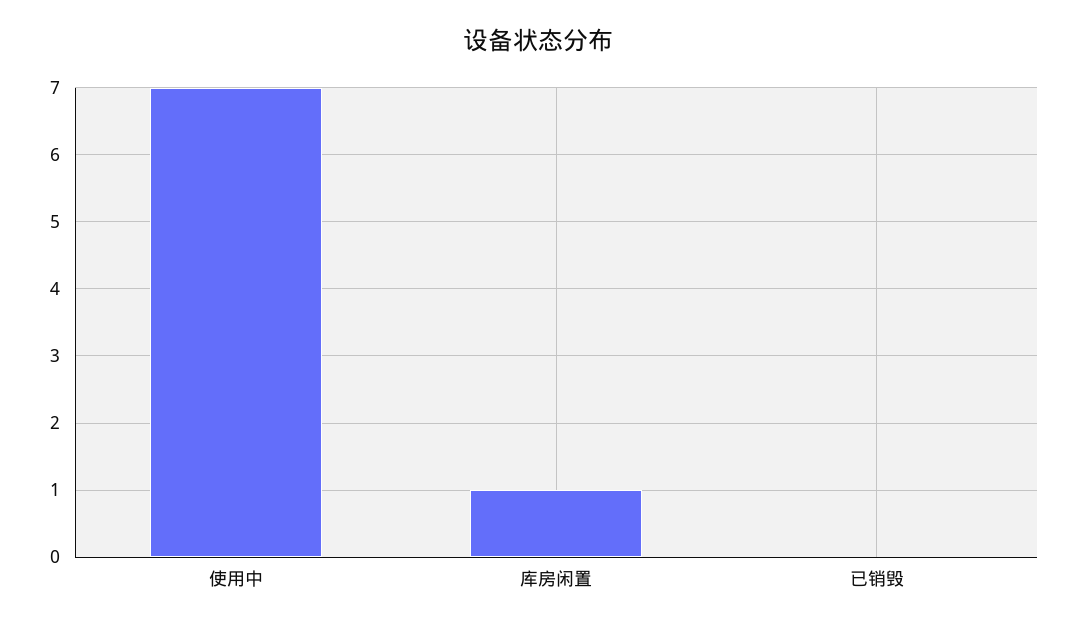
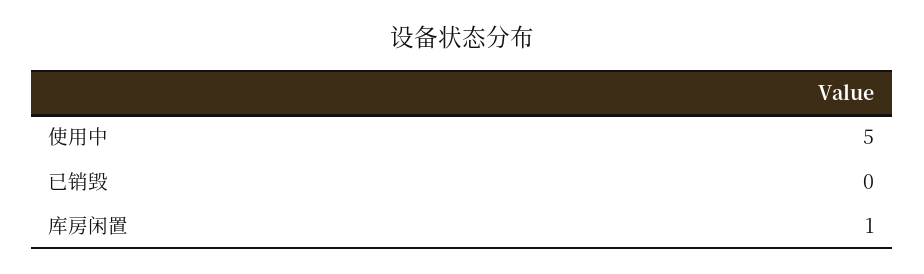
使用中: 7 -> 5

